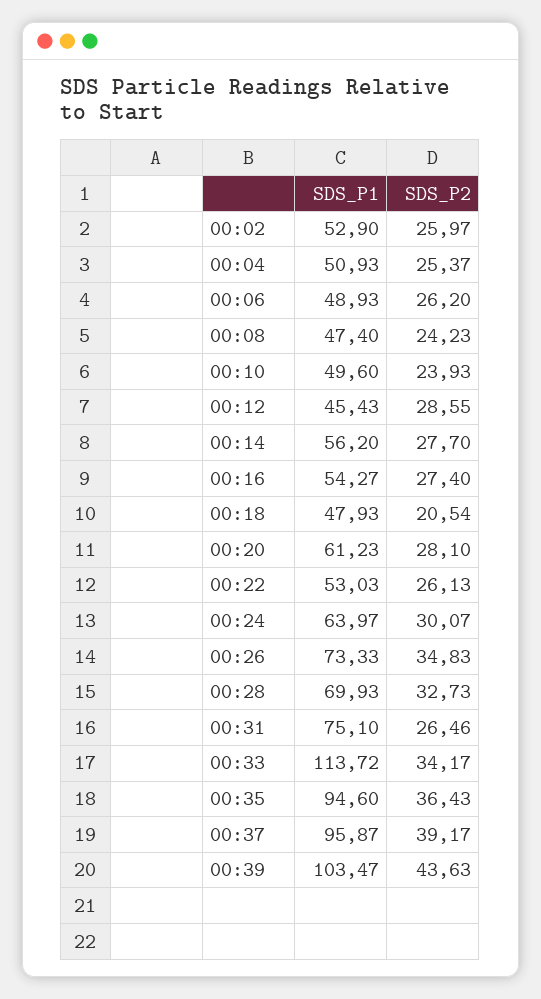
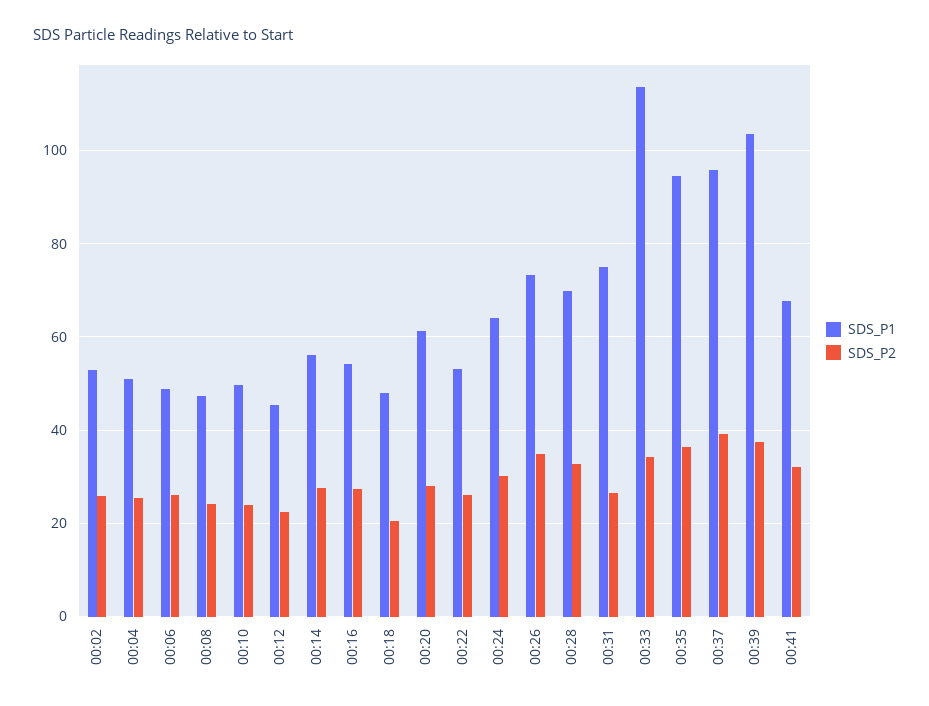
SDS_P2, 00:12: 28.55 -> 22
SDS_P2, 00:39: 43.63 -> 38
SDS_P1, 00:41: none -> 68
SDS_P2, 00:41: none -> 32

